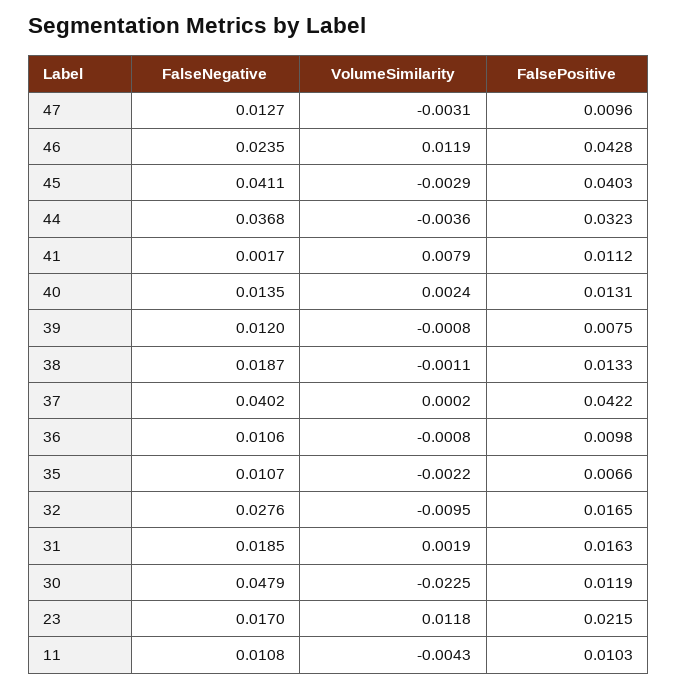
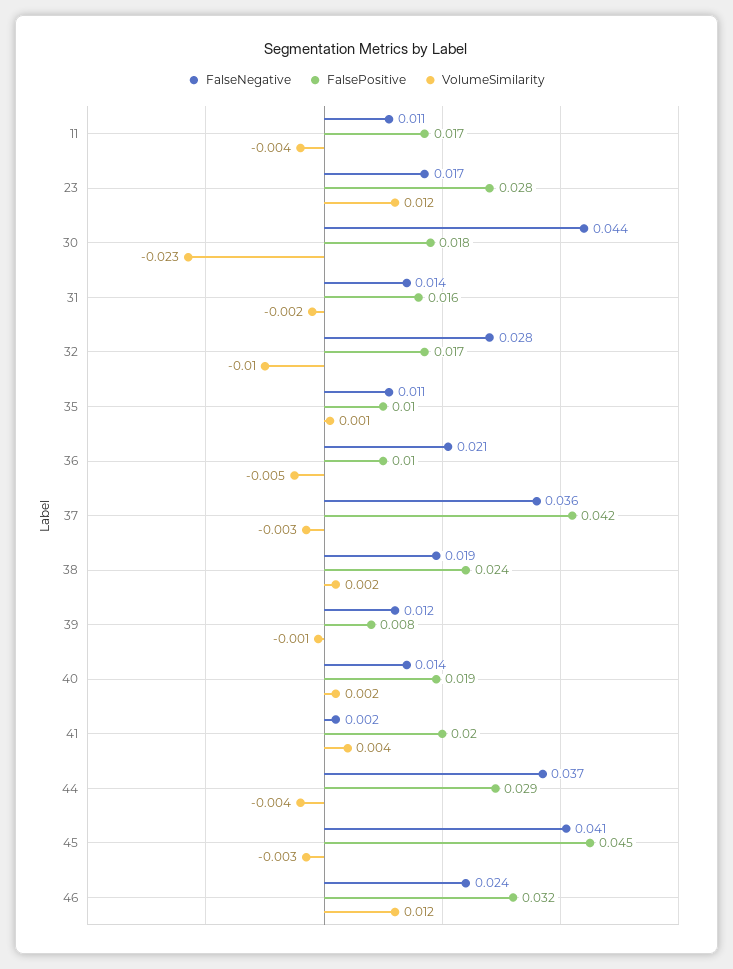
FalseNegative, 47: 0.0127 -> none
VolumeSimilarity, 47: -0.0031 -> none
FalsePositive, 47: 0.0096 -> none
FalsePositive, 46: 0.0428 -> 0.032
FalsePositive, 45: 0.0403 -> 0.045
FalsePositive, 44: 0.0323 -> 0.029
VolumeSimilarity, 41: 0.0079 -> 0.004
FalsePositive, 41: 0.0112 -> 0.02
FalsePositive, 40: 0.0131 -> 0.019
VolumeSimilarity, 38: -0.0011 -> 0.002
FalsePositive, 38: 0.0133 -> 0.024
FalseNegative, 37: 0.0402 -> 0.036
VolumeSimilarity, 37: 0.0002 -> -0.003
FalseNegative, 36: 0.0106 -> 0.021
VolumeSimilarity, 36: -0.0008 -> -0.005
VolumeSimilarity, 35: -0.0022 -> 0.001
FalsePositive, 35: 0.0066 -> 0.01
FalseNegative, 31: 0.0185 -> 0.014
VolumeSimilarity, 31: 0.0019 -> -0.002
FalseNegative, 30: 0.0479 -> 0.044
FalsePositive, 30: 0.0119 -> 0.018
FalsePositive, 23: 0.0215 -> 0.028
FalsePositive, 11: 0.0103 -> 0.017

